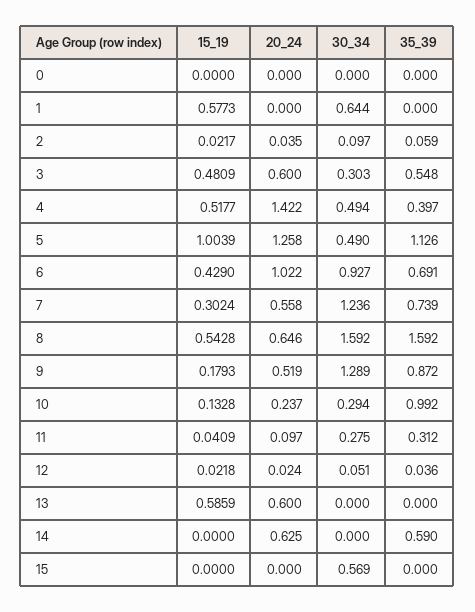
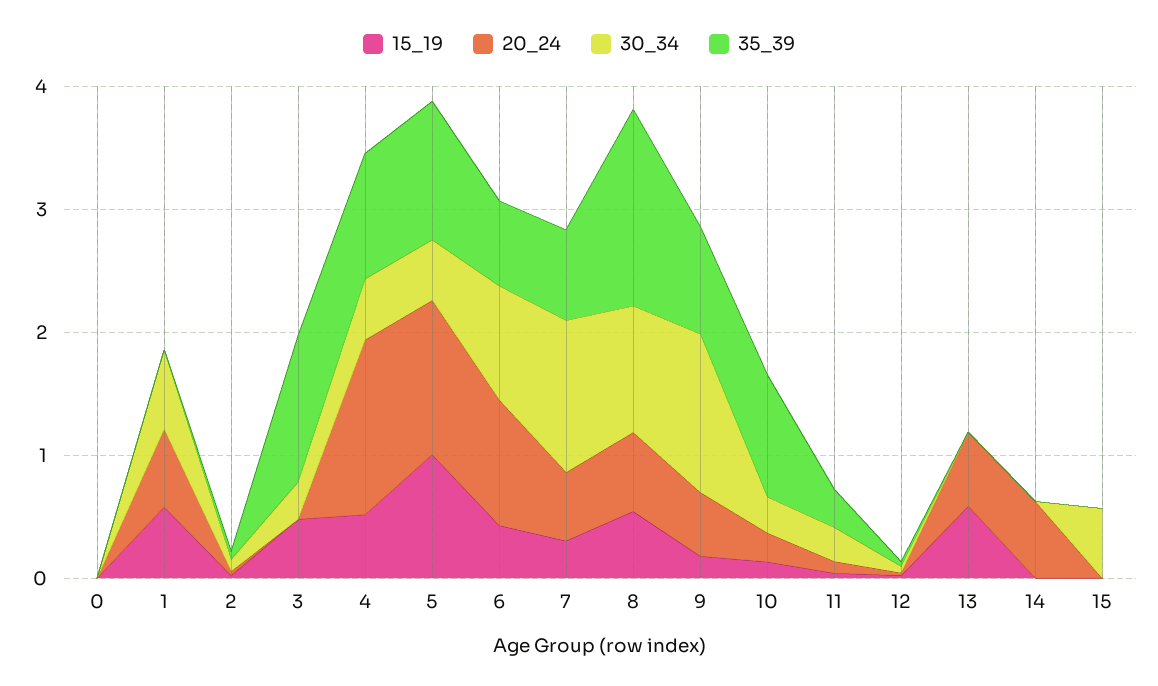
20_24, 1: 0 -> 0.6
20_24, 3: 0.6 -> 0
35_39, 3: 0.548 -> 1.2
35_39, 4: 0.397 -> 1
30_34, 8: 1.592 -> 1
35_39, 14: 0.59 -> 0

